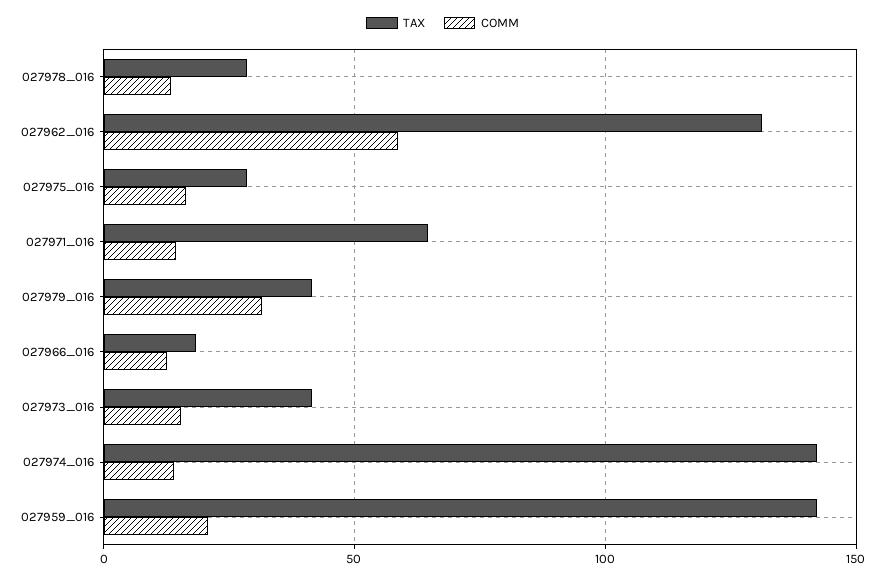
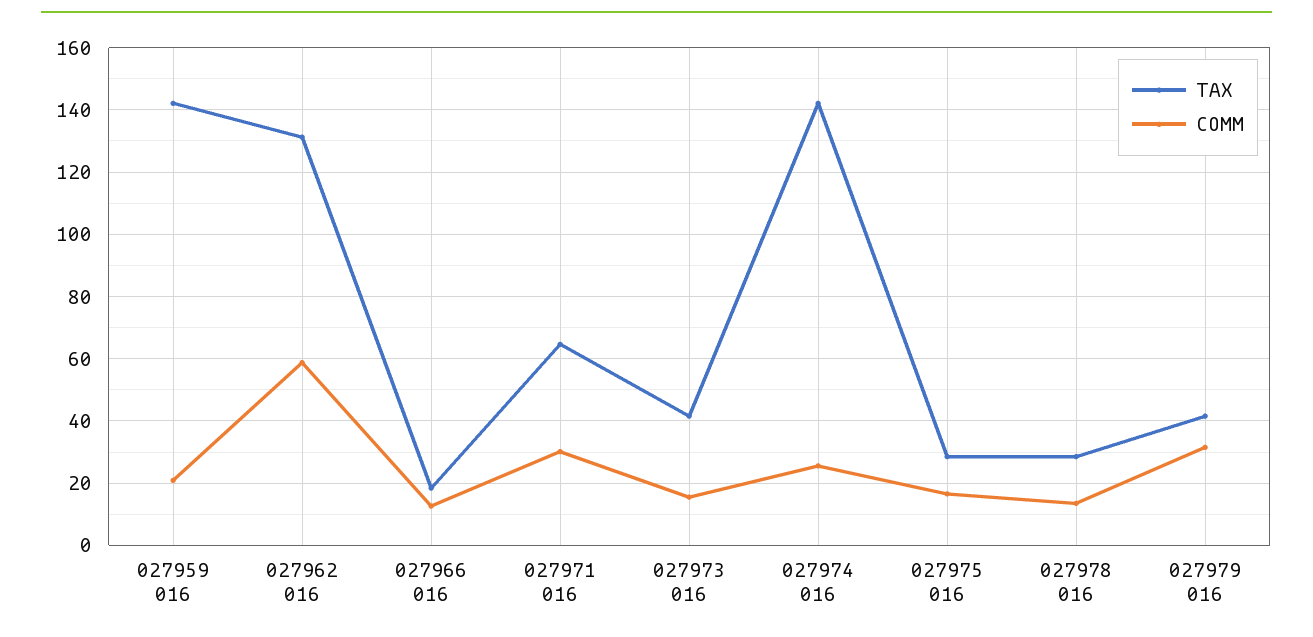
COMM, 027971_016: 15 -> 30
COMM, 027974_016: 15 -> 26

